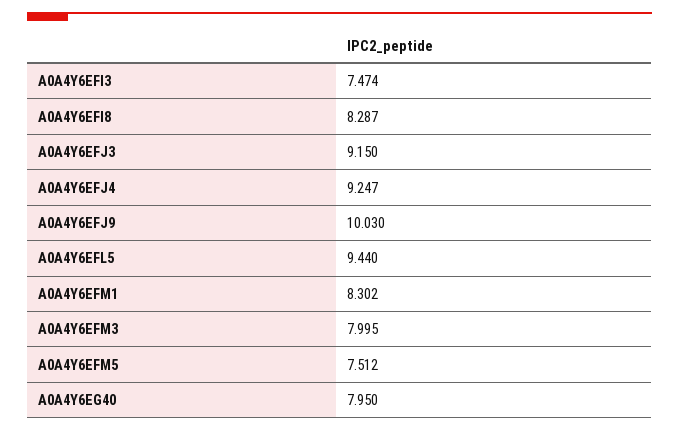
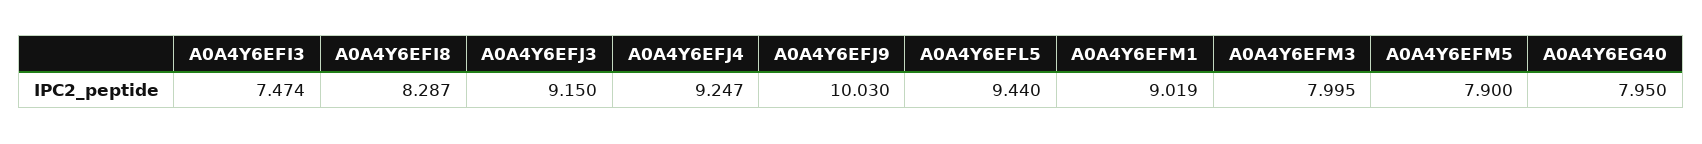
A0A4Y6EFM1: 8.302 -> 9.019
A0A4Y6EFM5: 7.512 -> 7.9

